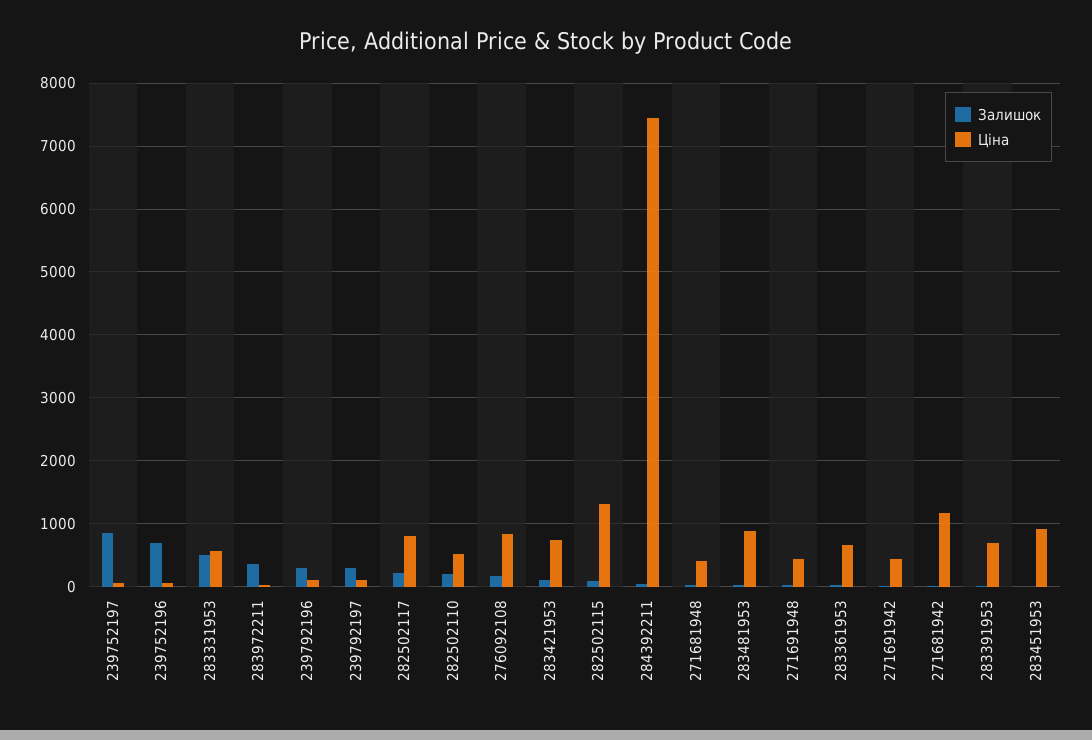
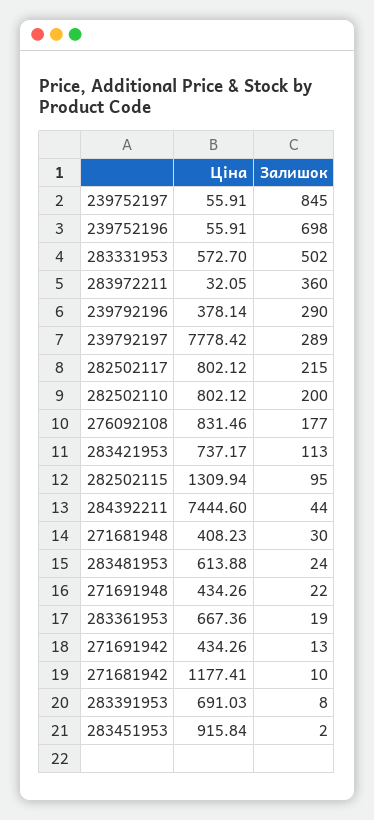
Ціна, 239792196: 100 -> 378.14
Ціна, 239792197: 100 -> 7778.42
Ціна, 282502110: 500 -> 802.12
Ціна, 283481953: 900 -> 613.88

